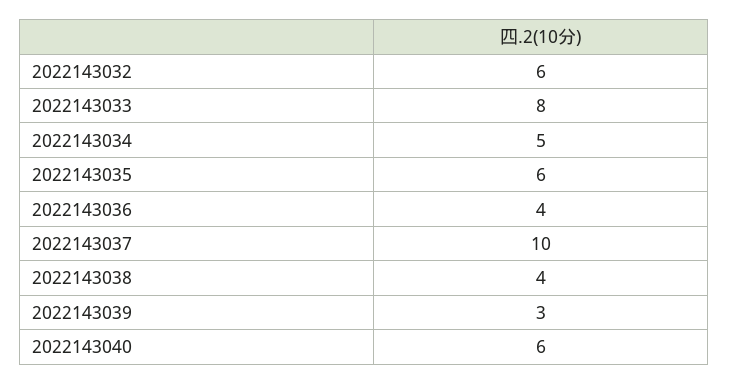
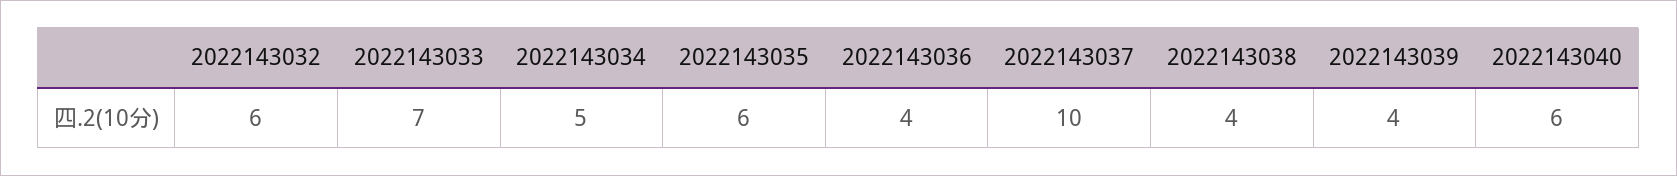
2022143033: 8 -> 7
2022143039: 3 -> 4

